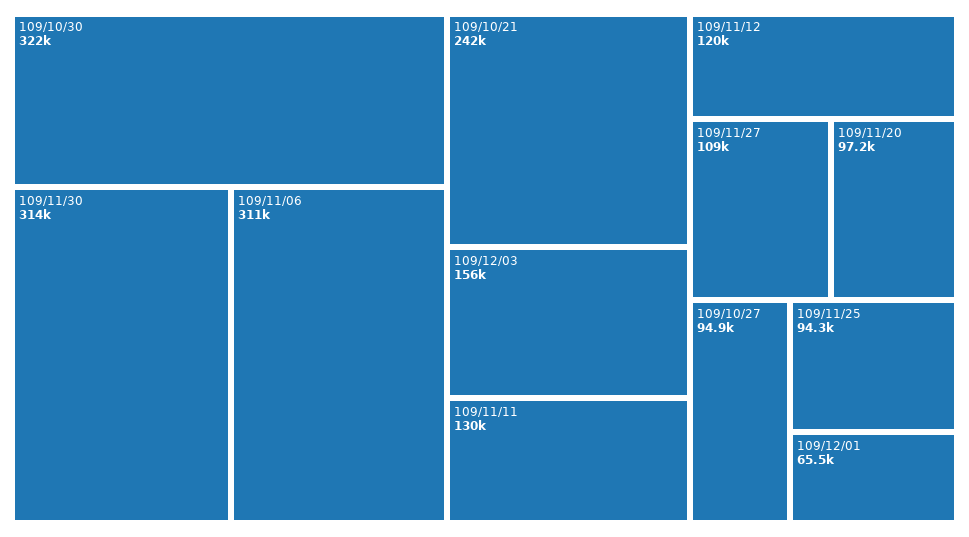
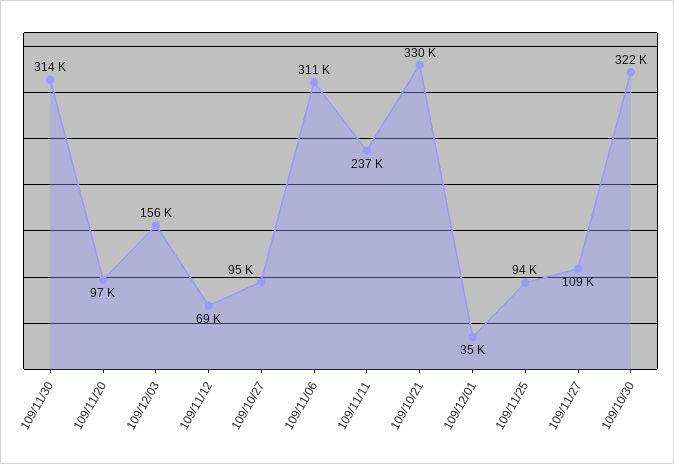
109/10/21: 242000 -> 330000
109/11/11: 130000 -> 237000
109/11/12: 120000 -> 69000
109/12/01: 65500 -> 35000

